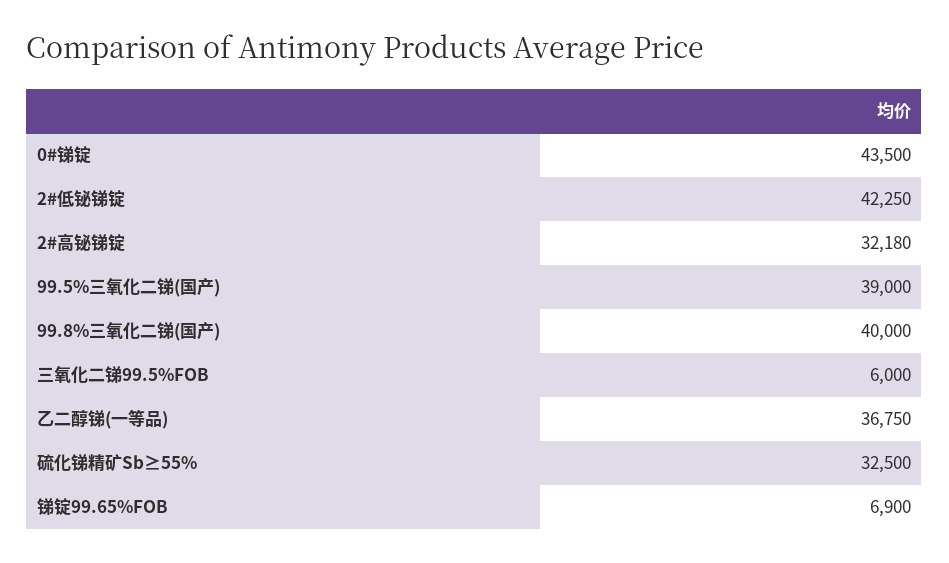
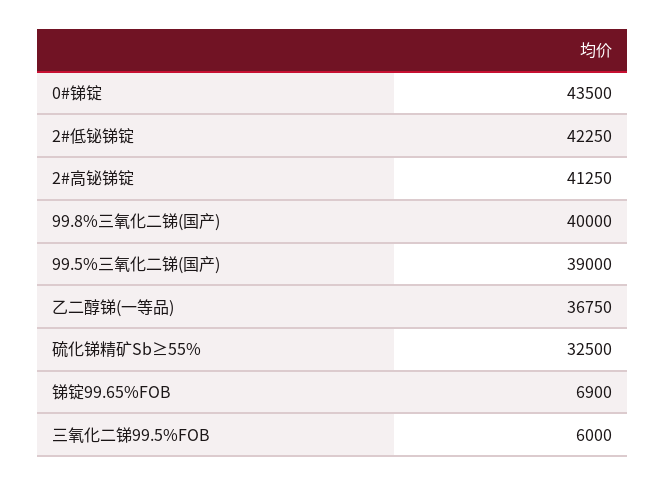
2#高铋锑锭: 32180 -> 41250

